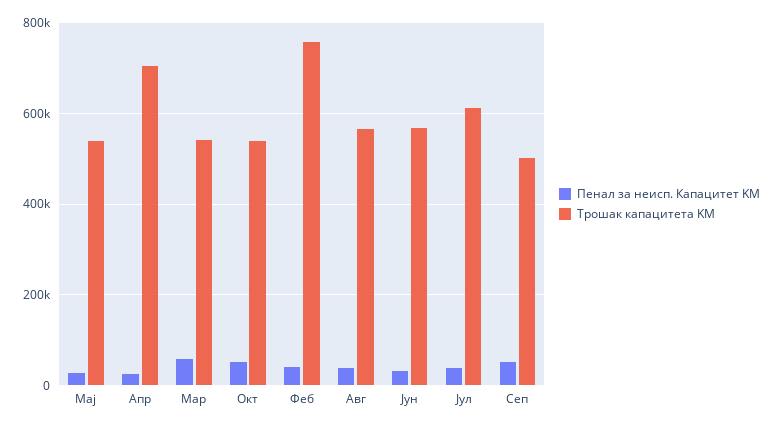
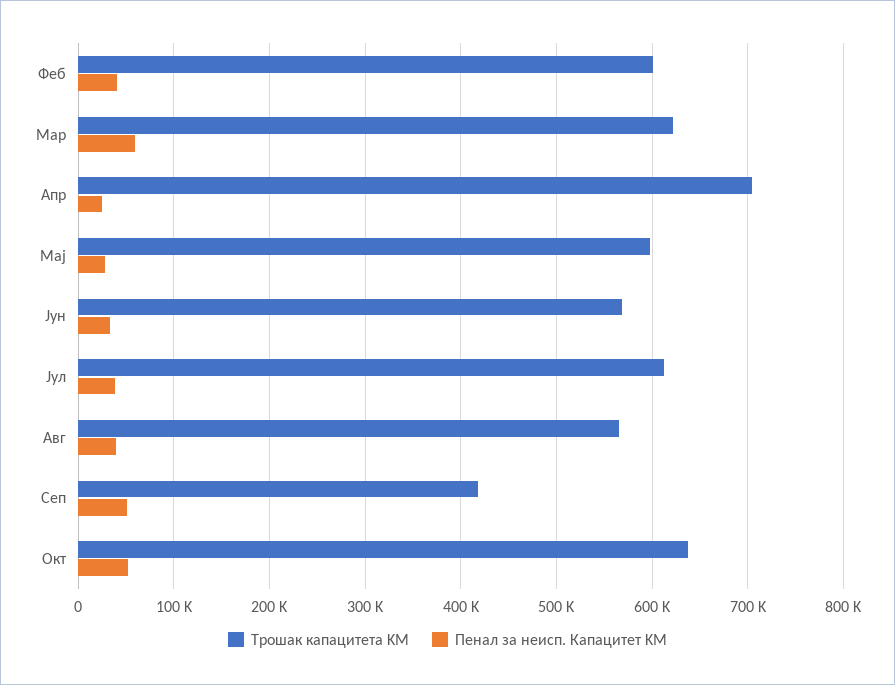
Трошак капацитета KM, Мај: 540000 -> 600000
Трошак капацитета KM, Мар: 540000 -> 620000
Трошак капацитета KM, Окт: 540000 -> 640000
Трошак капацитета KM, Феб: 760000 -> 600000
Трошак капацитета KM, Сеп: 500000 -> 420000

